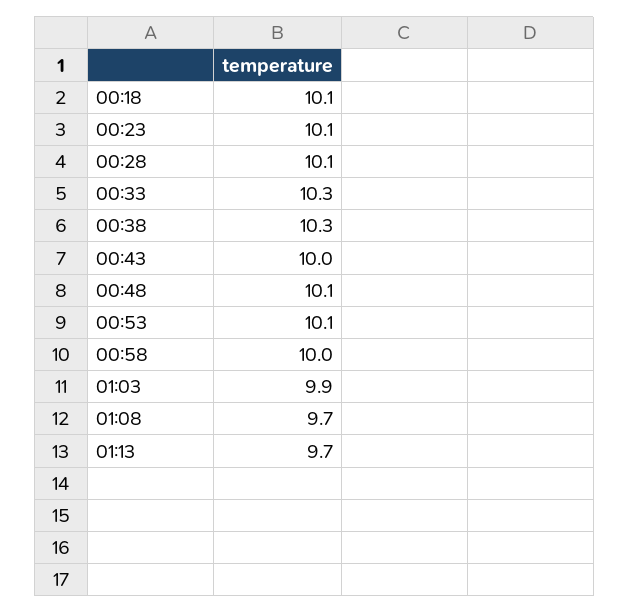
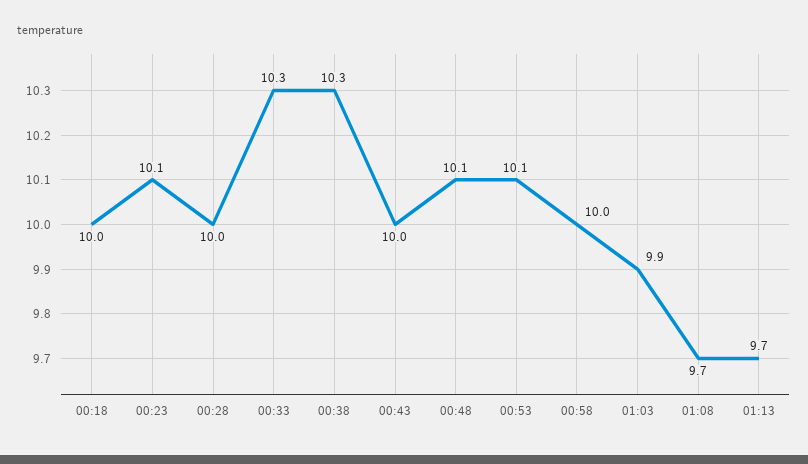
00:18: 10.1 -> 10
00:28: 10.1 -> 10

